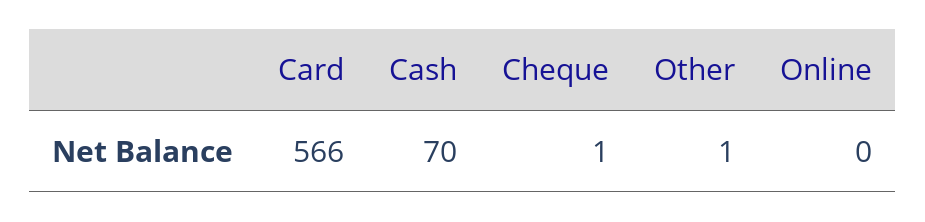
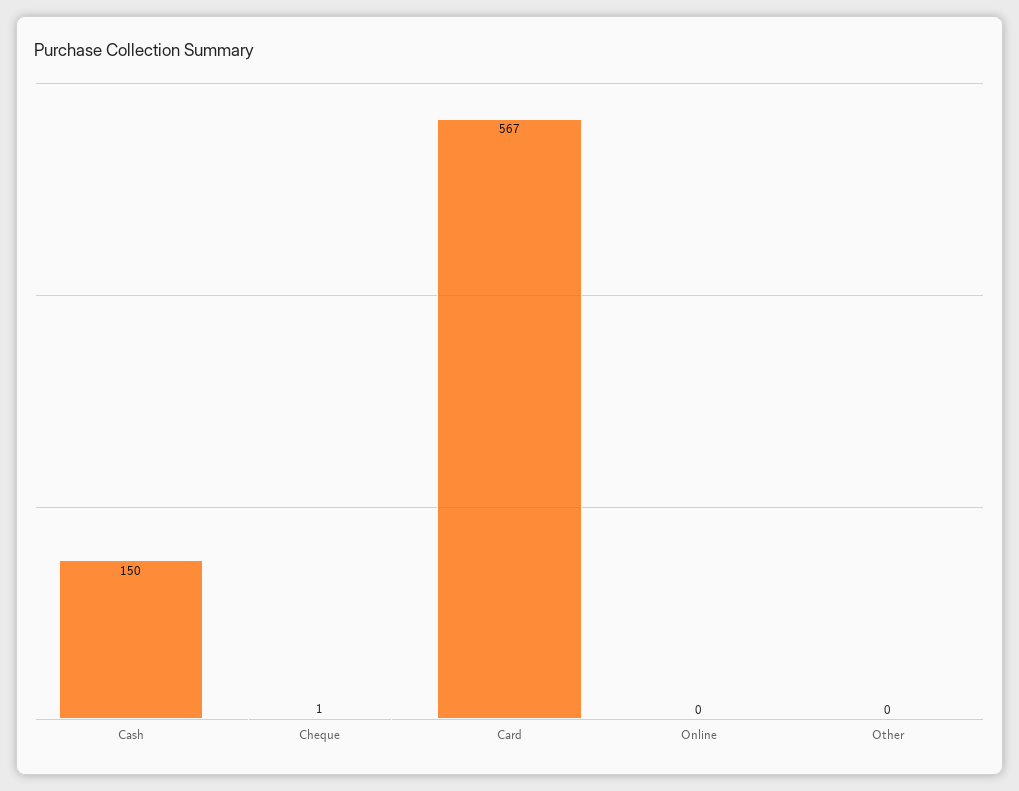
Card: 566 -> 567
Cash: 70 -> 150
Other: 1 -> 0

